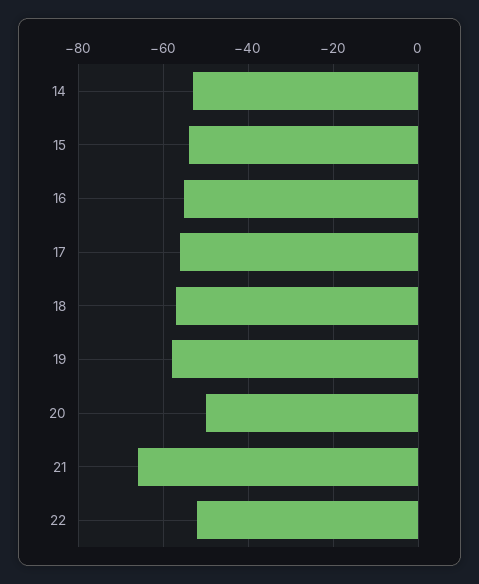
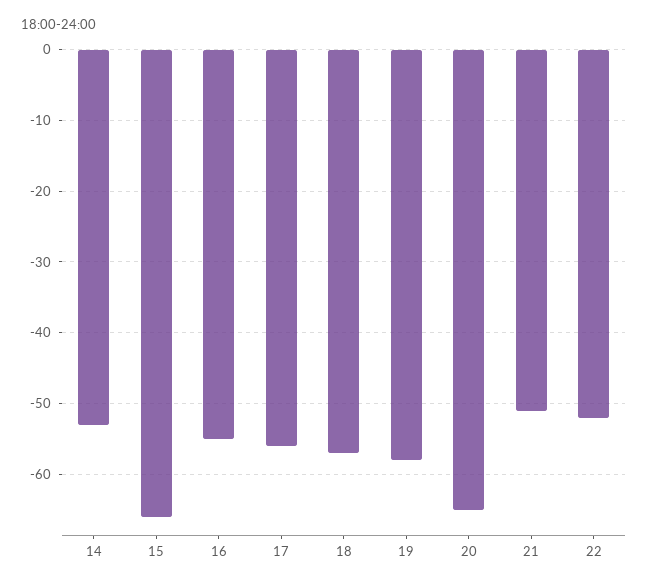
15: -55 -> -66
20: -50 -> -65
21: -65 -> -51

